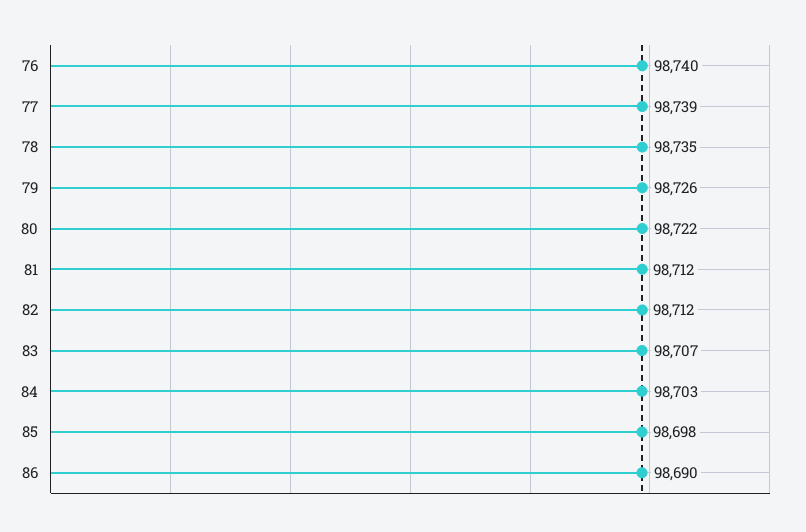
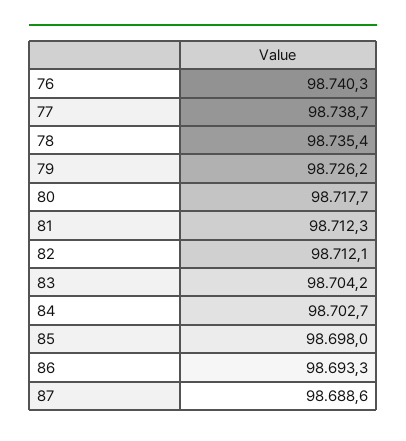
80: 98722 -> 98717.7
83: 98707 -> 98704.2
86: 98690 -> 98693.3
87: none -> 98688.6

